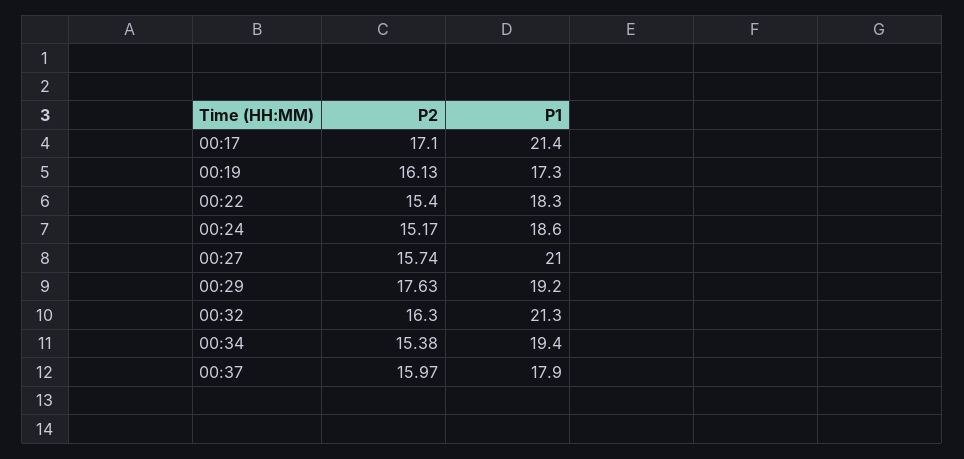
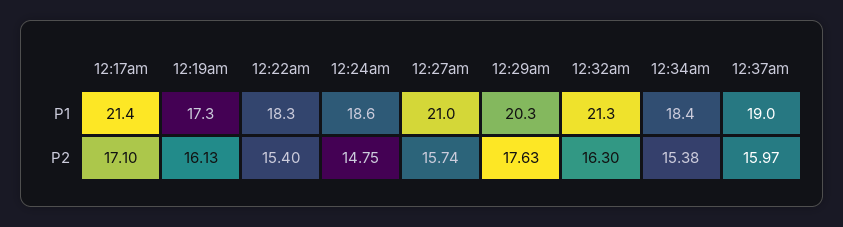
P2, 00:24: 15.17 -> 14.75
P1, 00:29: 19.2 -> 20.3
P1, 00:34: 19.4 -> 18.4
P1, 00:37: 17.9 -> 19

